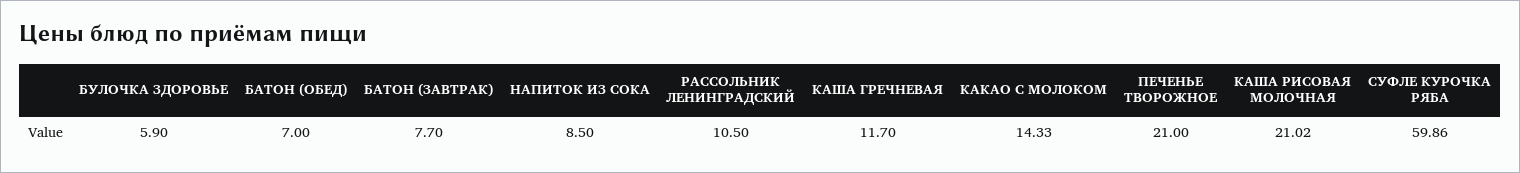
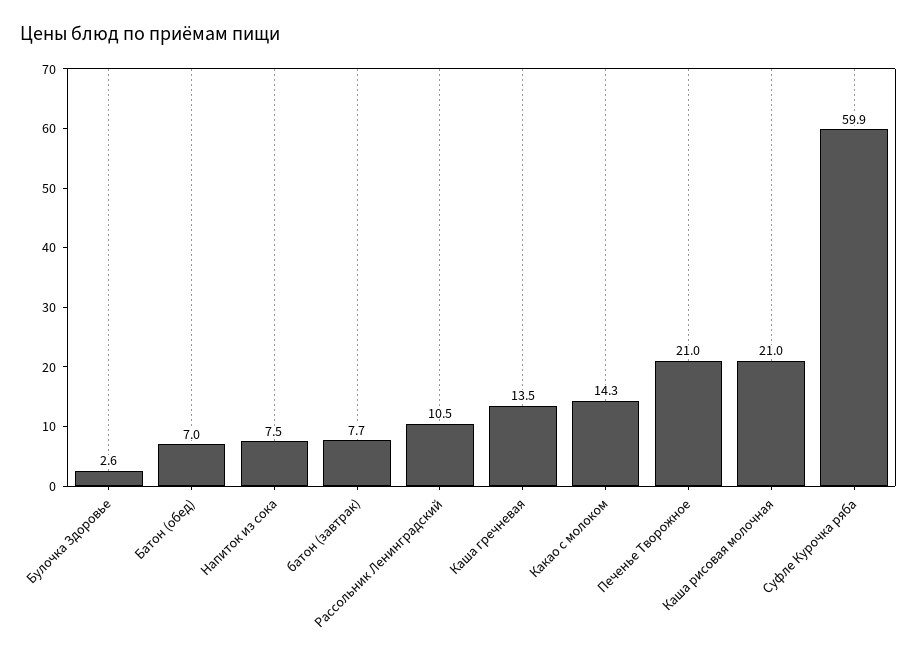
БУЛОЧКА ЗДОРОВЬЕ: 5.9 -> 2.6
НАПИТОК ИЗ СОКА: 8.5 -> 7.5
КАША ГРЕЧНЕВАЯ: 11.7 -> 13.5

